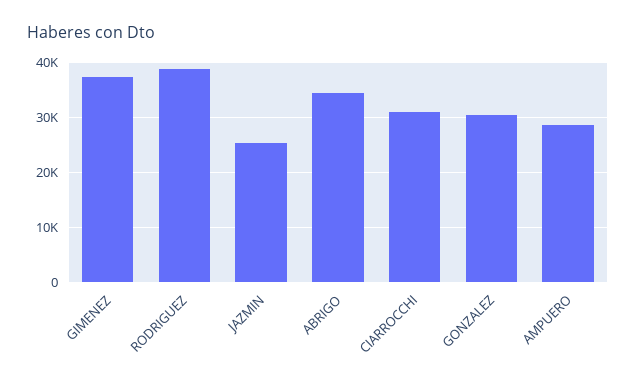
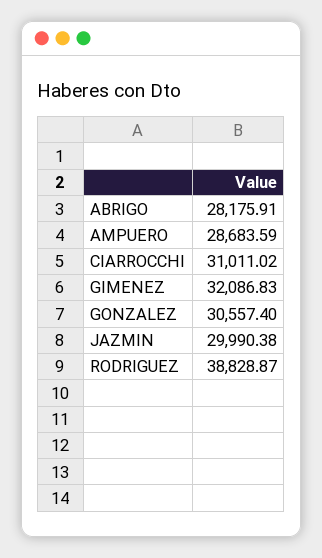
GIMENEZ: 38000 -> 32086.83
JAZMIN: 26000 -> 29990.38
ABRIGO: 34000 -> 28175.91

